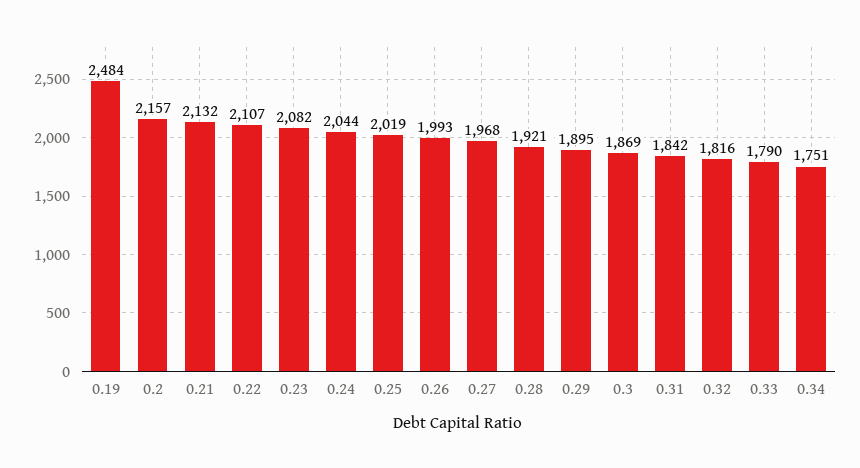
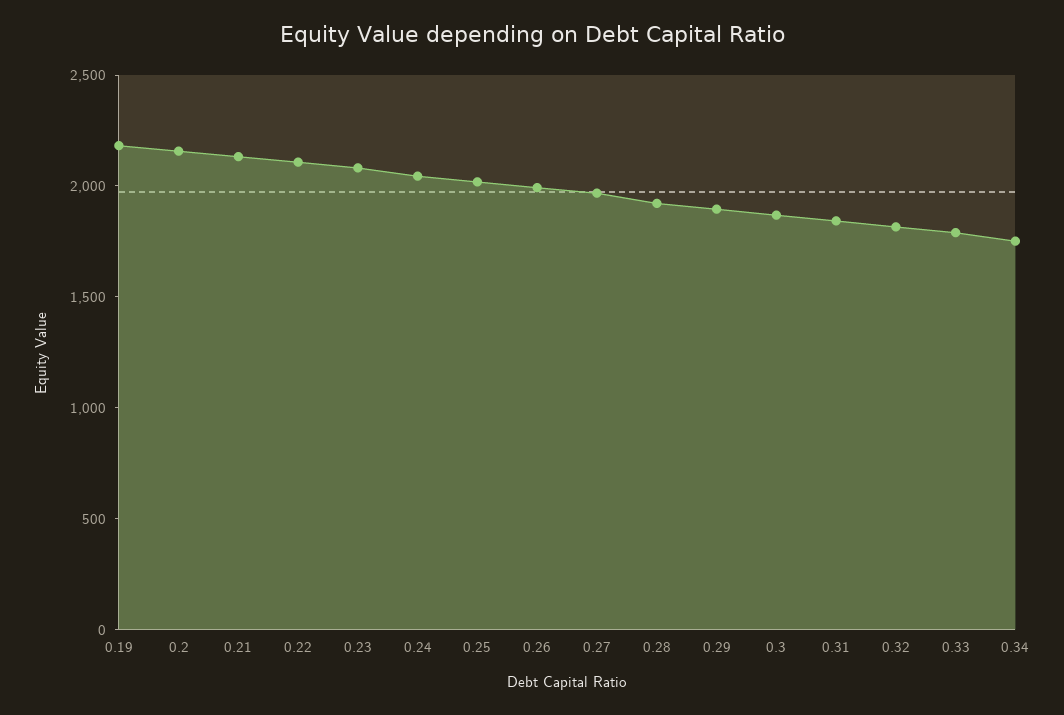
0.19: 2484 -> 2200

